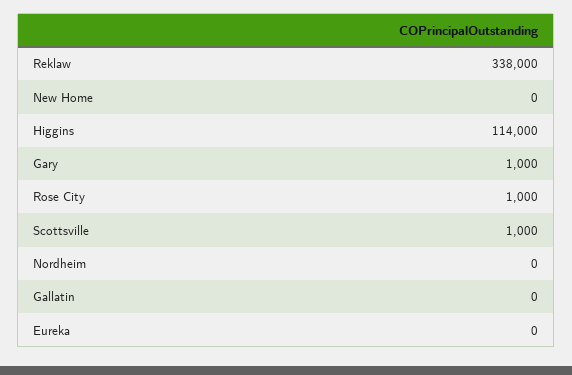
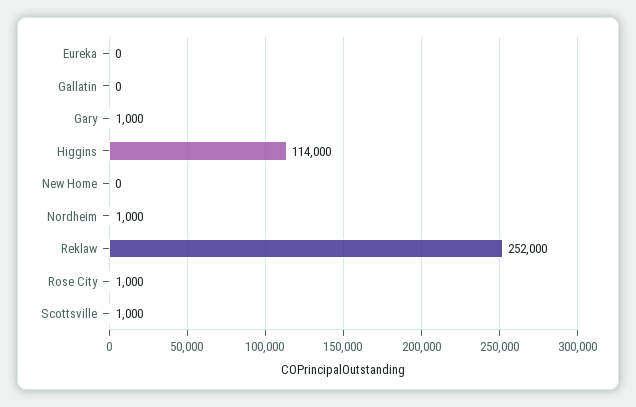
Reklaw: 338000 -> 252000
Nordheim: 0 -> 1000

